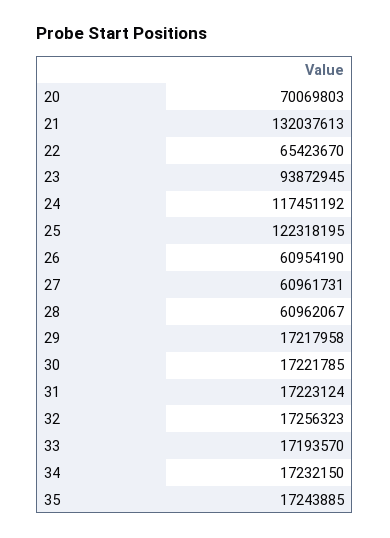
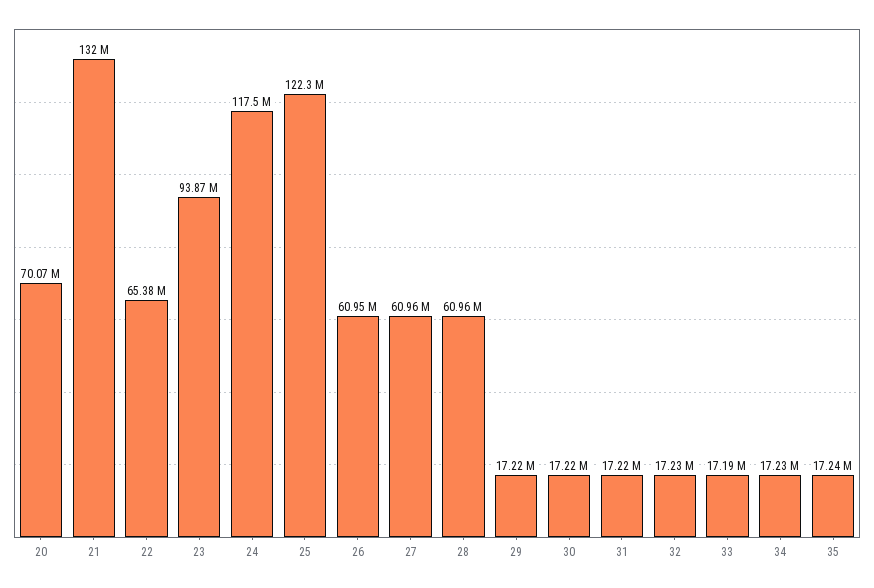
22: 65423670 -> 65380000
32: 17256323 -> 17230000

